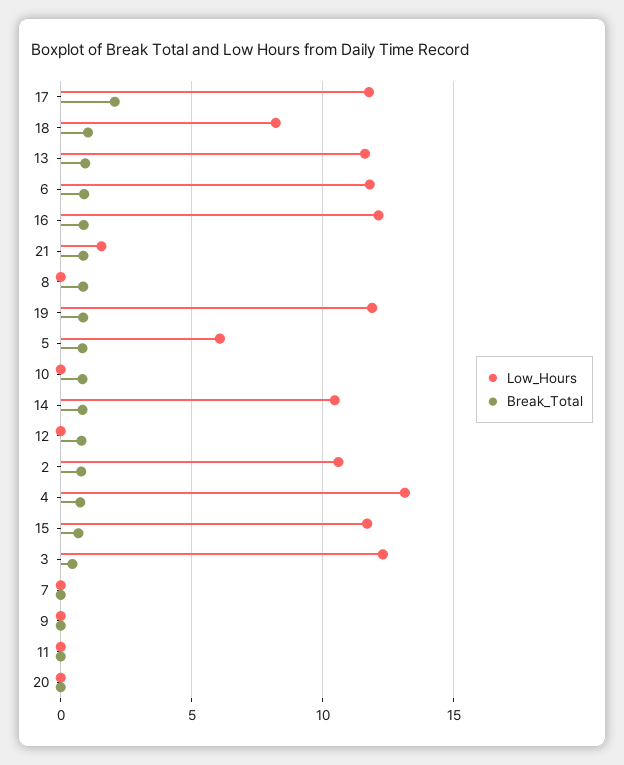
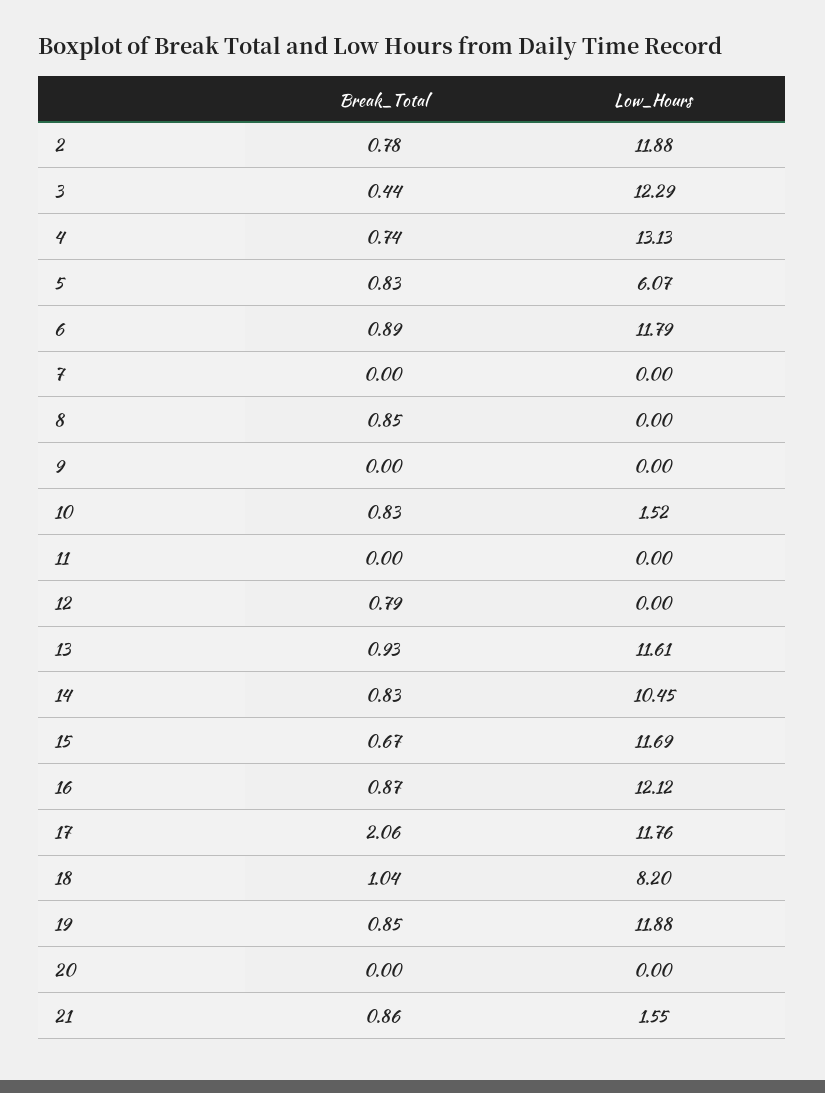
Low_Hours, 10: 0 -> 1.52
Low_Hours, 2: 10.5 -> 11.88

